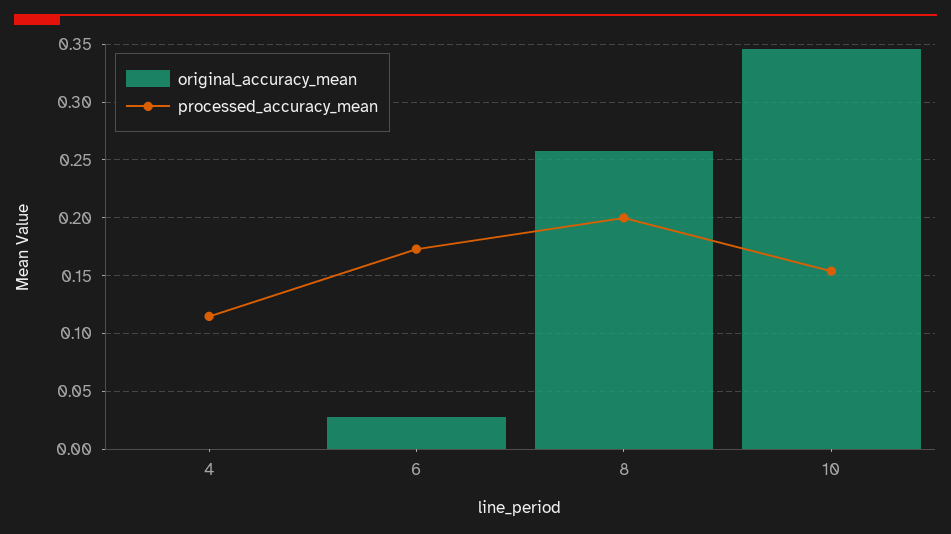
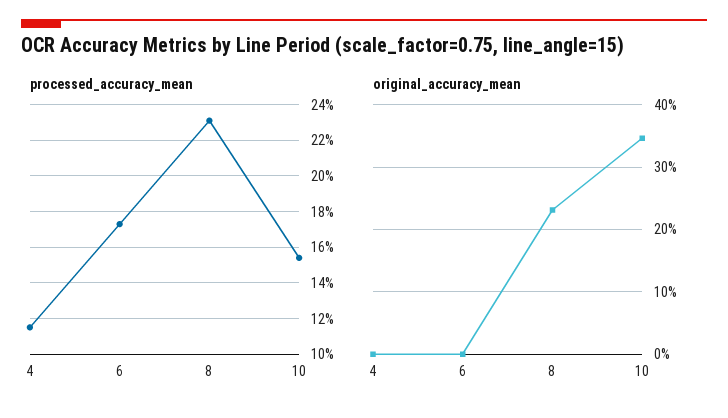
original_accuracy_mean, 6: 0.03 -> 0
original_accuracy_mean, 8: 0.26 -> 0.23
processed_accuracy_mean, 8: 0.2 -> 0.23

